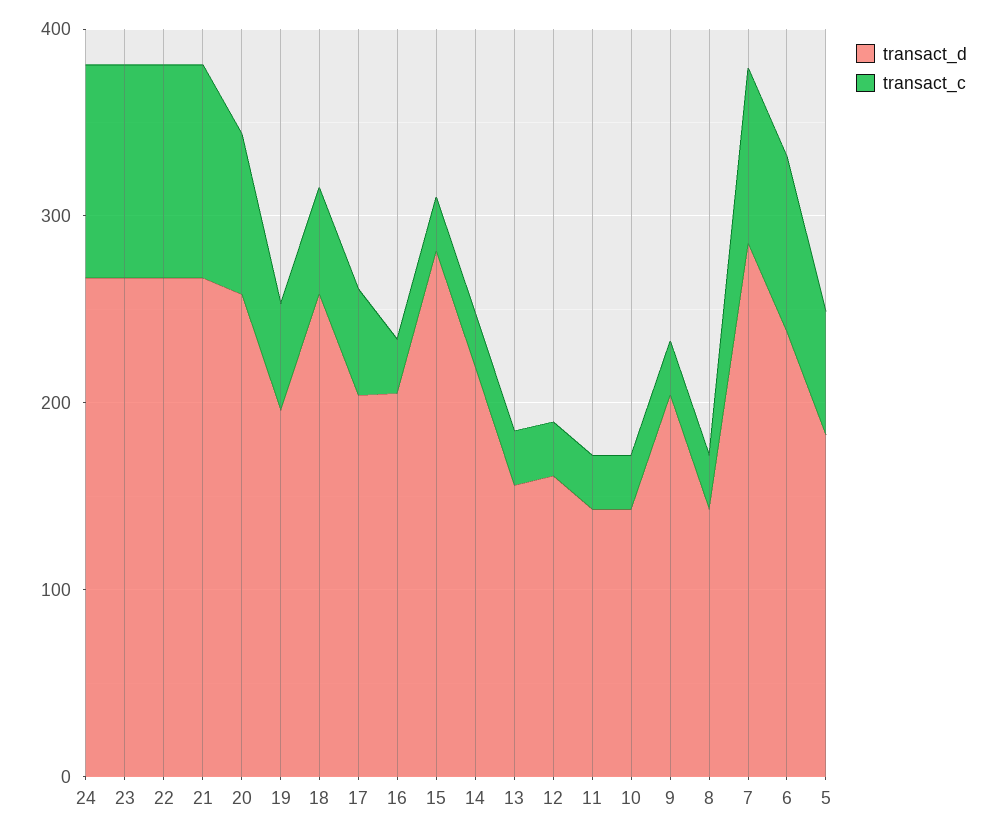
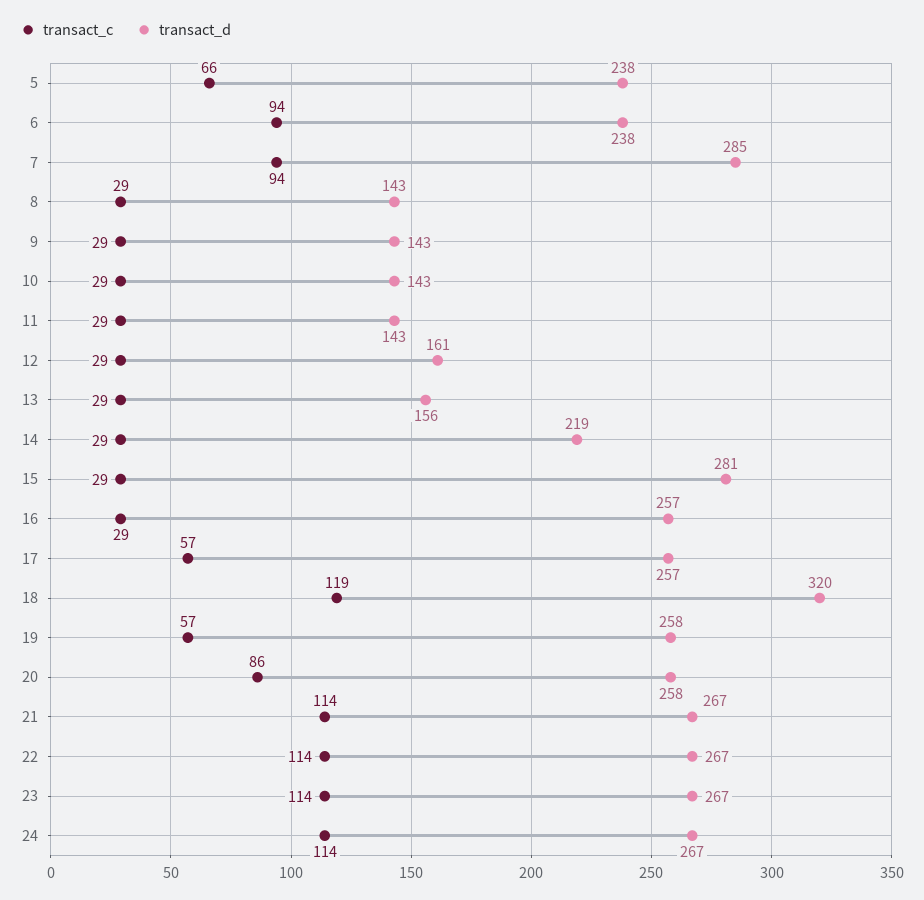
transact_d, 19: 200 -> 258
transact_d, 18: 260 -> 320
transact_c, 18: 60 -> 119
transact_d, 17: 200 -> 257
transact_d, 16: 200 -> 257
transact_d, 9: 200 -> 143
transact_d, 5: 180 -> 238

